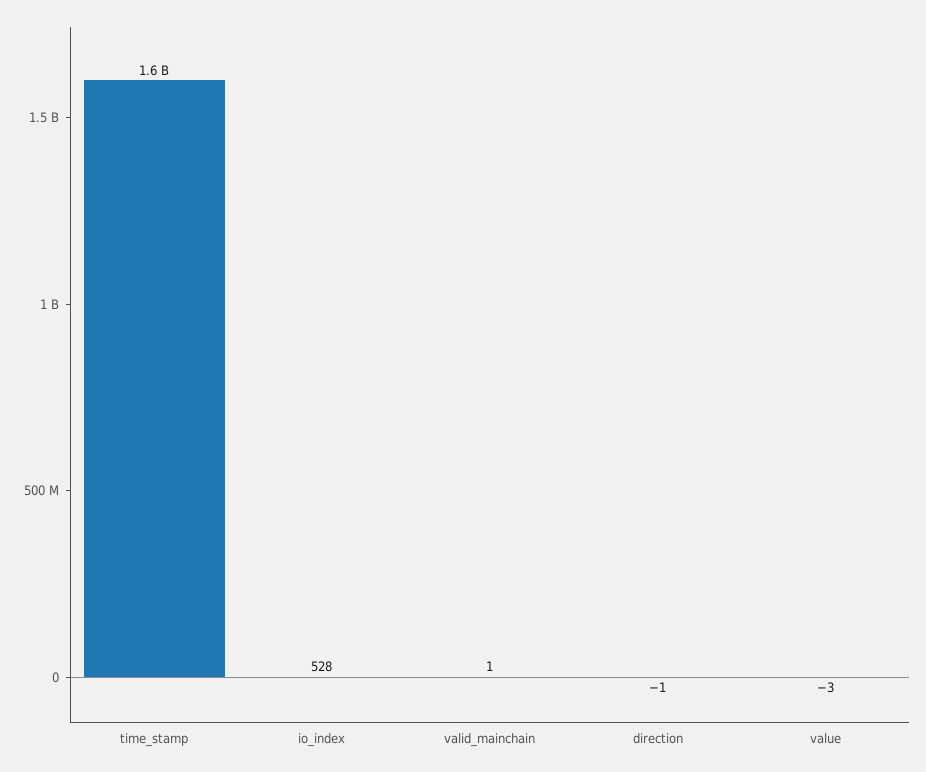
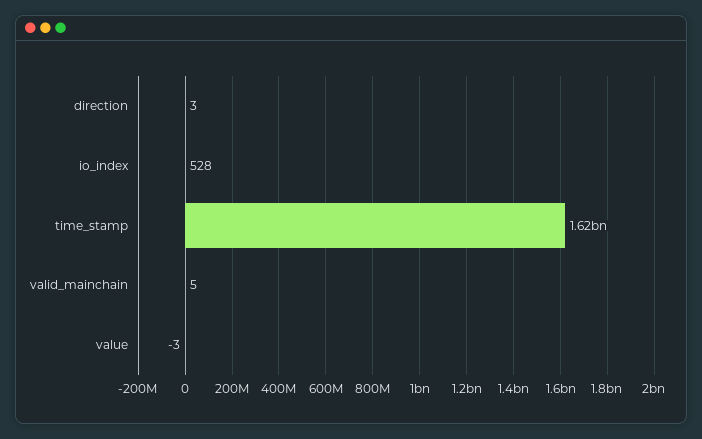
valid_mainchain: 1 -> 5
direction: -1 -> 3

